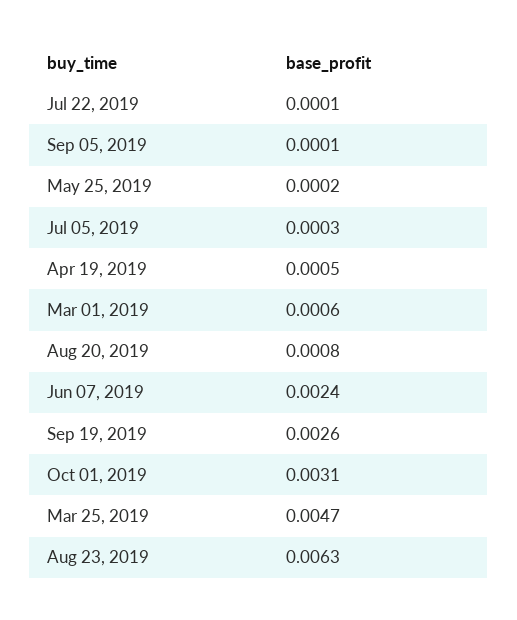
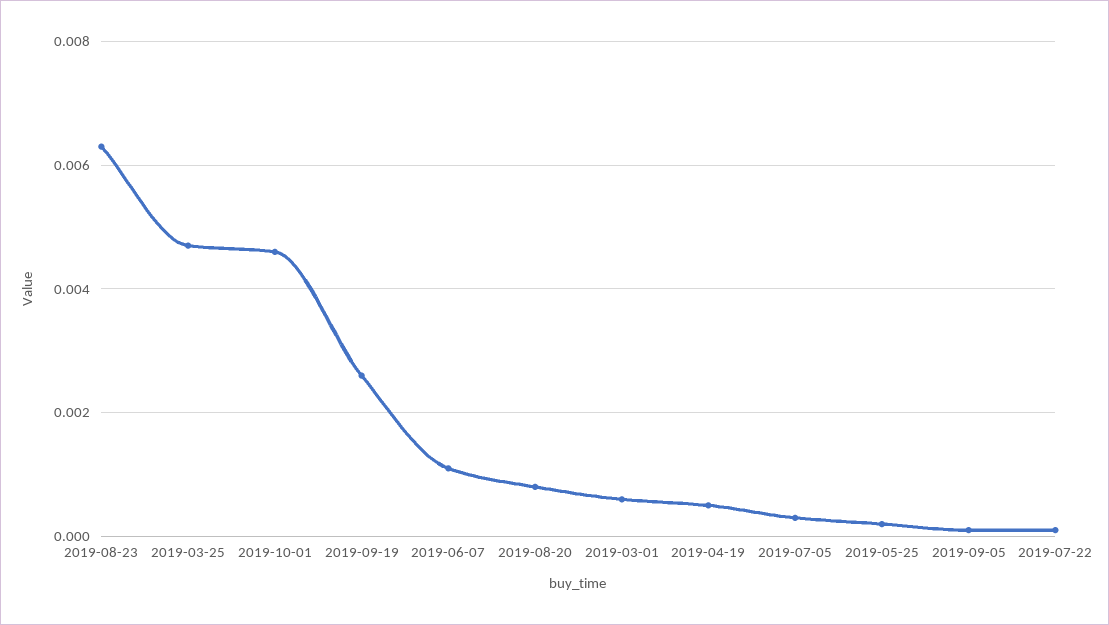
Jun 07, 2019: 0.0024 -> 0.001
Oct 01, 2019: 0.0031 -> 0.0045

